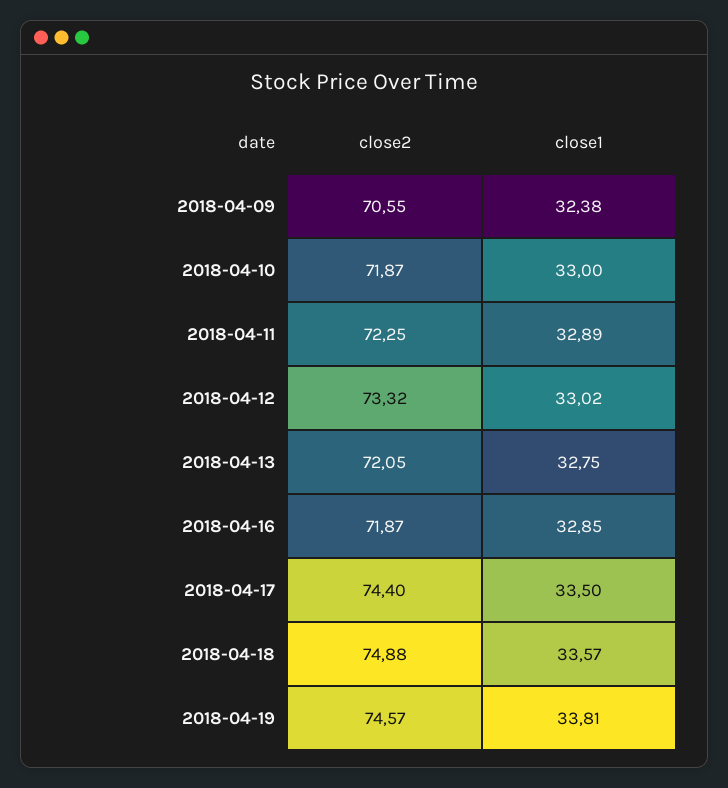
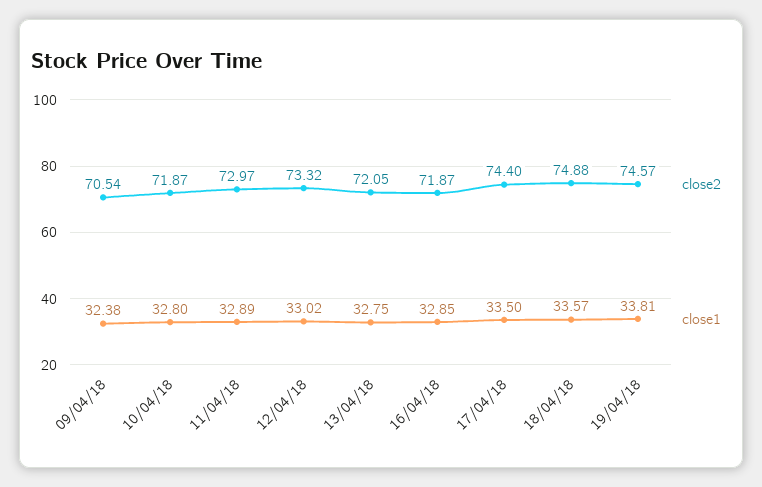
close2, 2018-04-09: 70.55 -> 70.54
close1, 2018-04-10: 33 -> 32.8
close2, 2018-04-11: 72.25 -> 72.97

